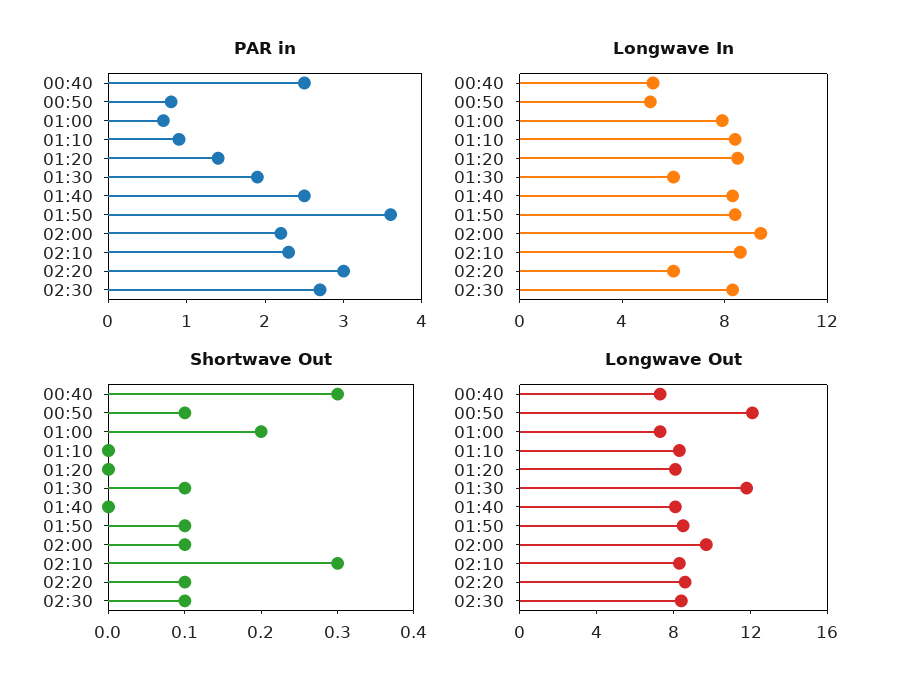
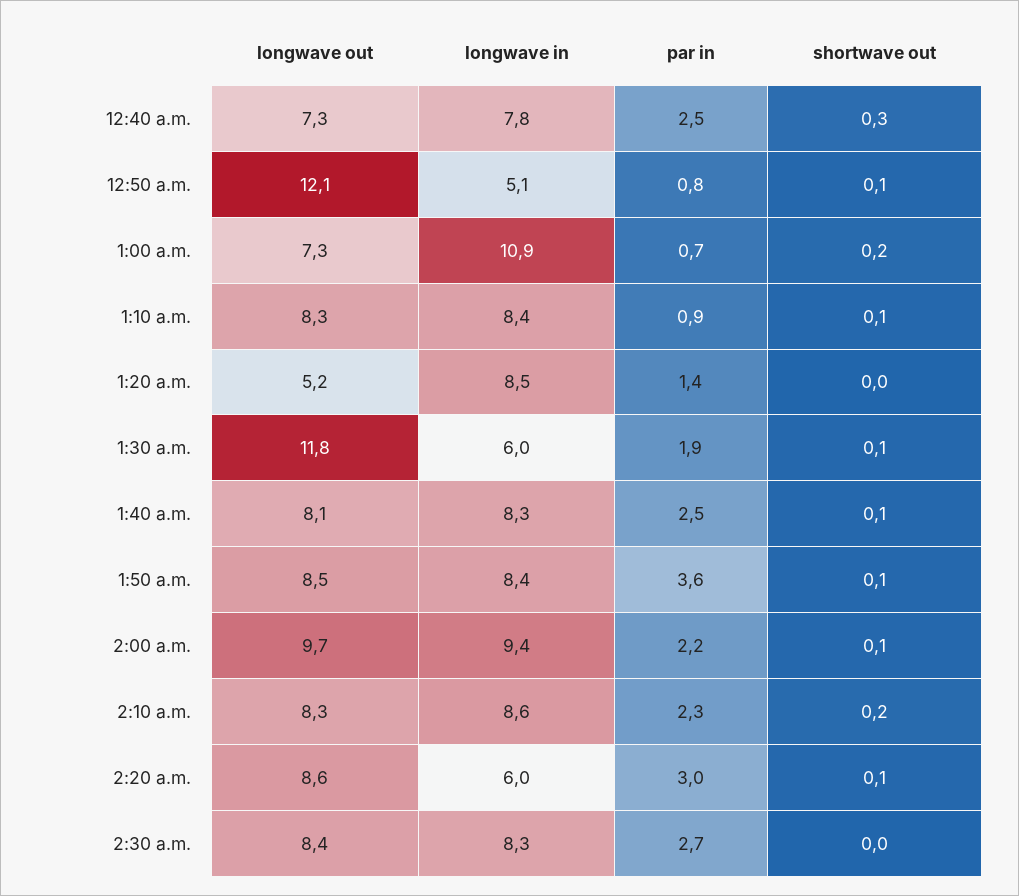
Longwave In, 00:40: 5 -> 7.8
Longwave In, 01:00: 8 -> 10.9
Shortwave Out, 01:10: 0 -> 0.1
Shortwave Out, 01:40: 0 -> 0.1
Shortwave Out, 02:10: 0.3 -> 0.2
Shortwave Out, 02:30: 0.1 -> 0
Longwave Out, 01:20: 8 -> 5.2

